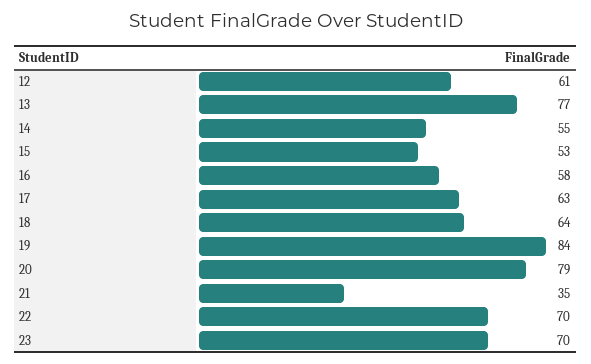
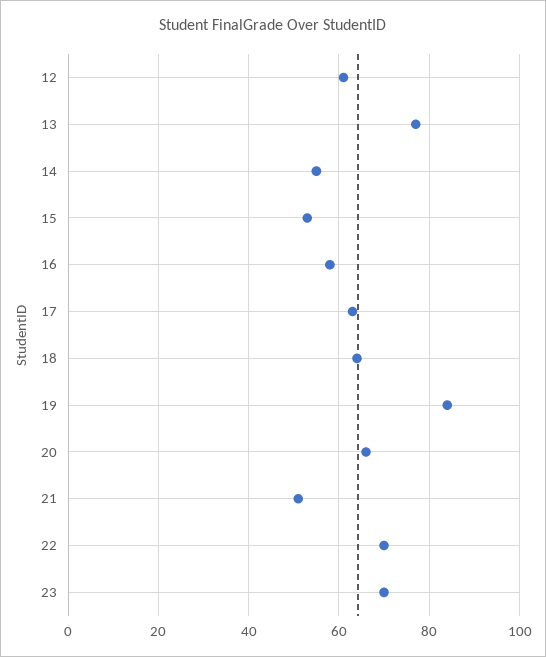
20: 79 -> 65
21: 35 -> 50

